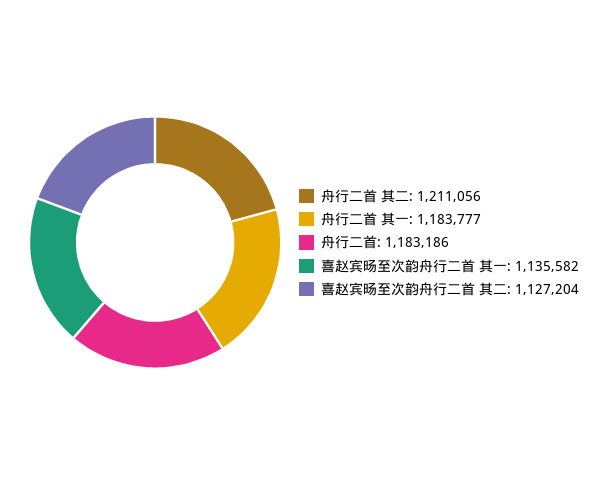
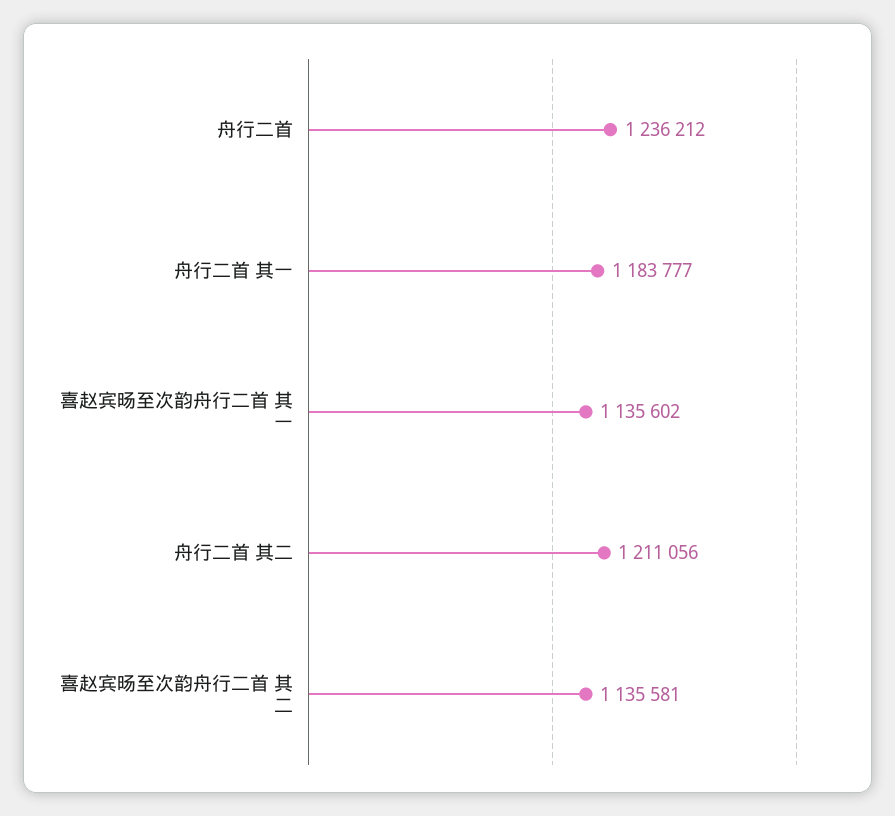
舟行二首: 1183186 -> 1236212
喜赵宾旸至次韵舟行二首 其一: 1135582 -> 1135602
喜赵宾旸至次韵舟行二首 其二: 1127204 -> 1135581

